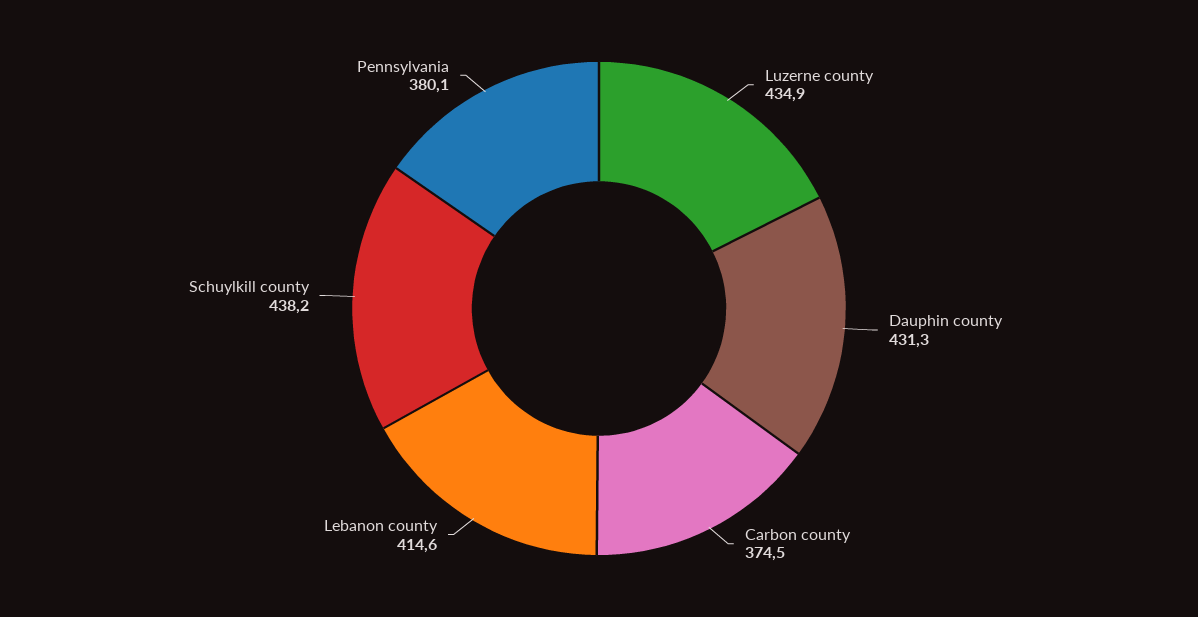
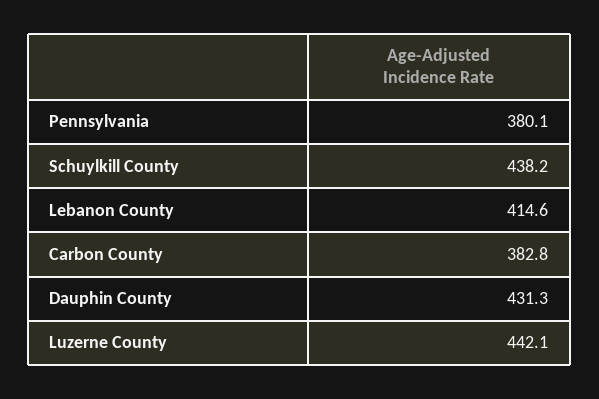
Luzerne county: 434.9 -> 442.1
Carbon county: 374.5 -> 382.8

